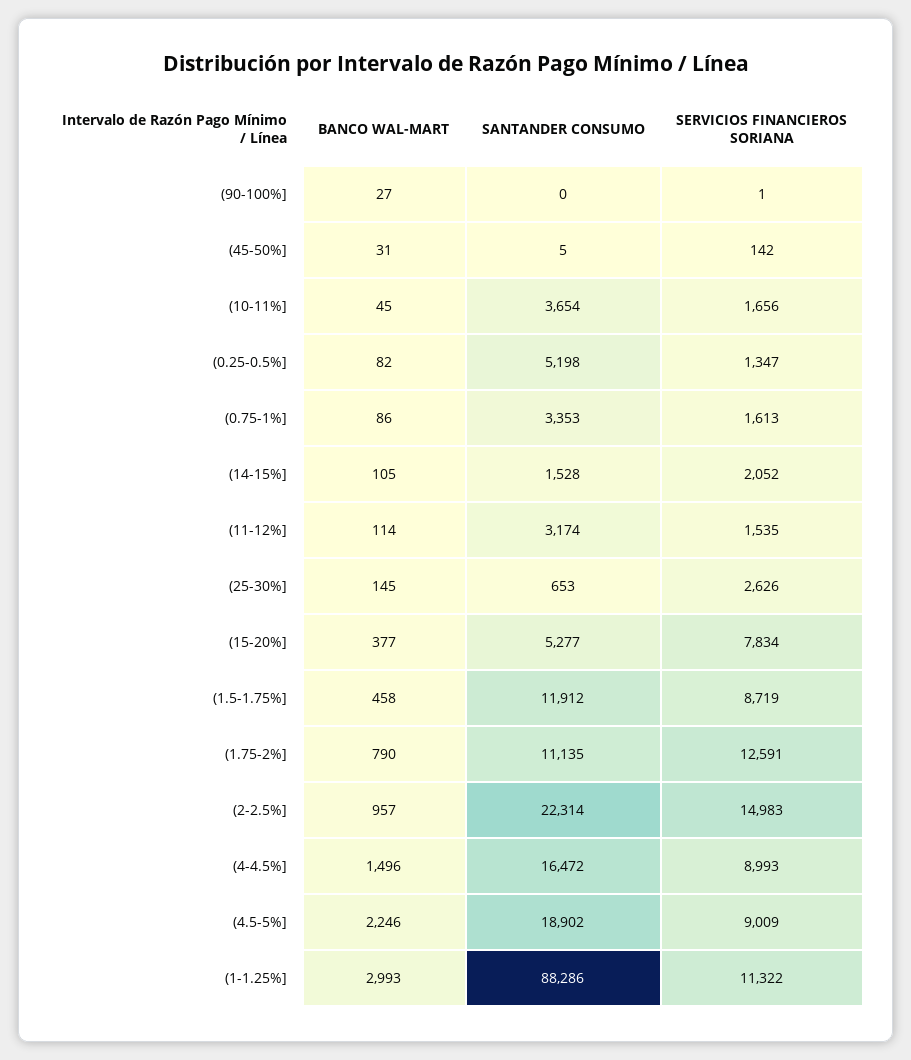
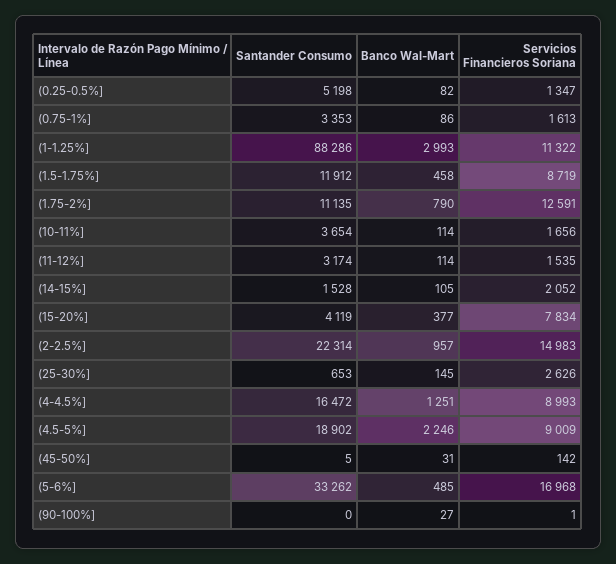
BANCO WAL-MART, (10-11%]: 45 -> 114
SANTANDER CONSUMO, (15-20%]: 5277 -> 4119
BANCO WAL-MART, (4-4.5%]: 1496 -> 1251
SANTANDER CONSUMO, (5-6%]: none -> 33262
BANCO WAL-MART, (5-6%]: none -> 485
SERVICIOS FINANCIEROS SORIANA, (5-6%]: none -> 16968

